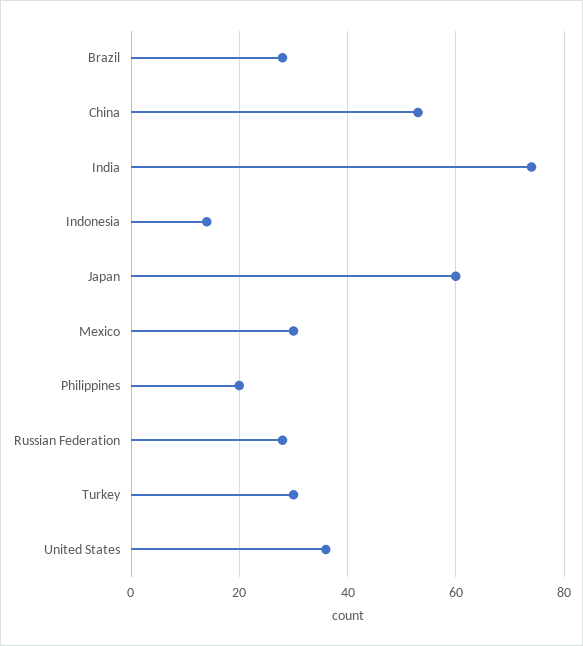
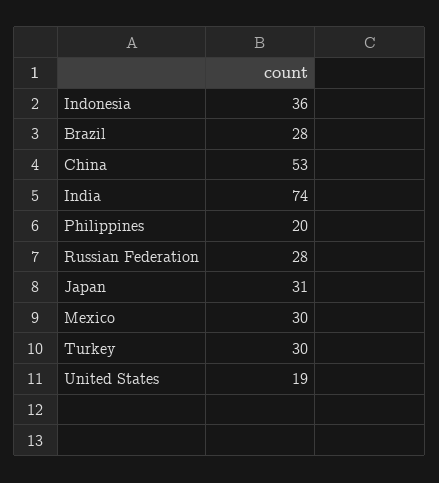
Indonesia: 15 -> 36
Japan: 60 -> 31
United States: 35 -> 19

